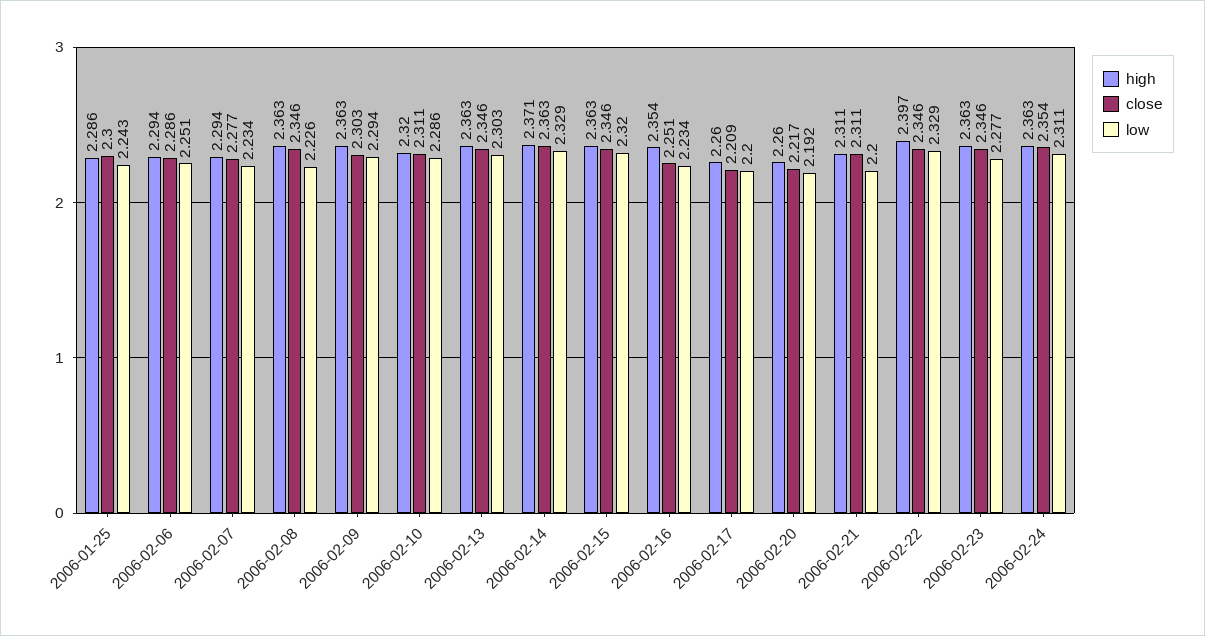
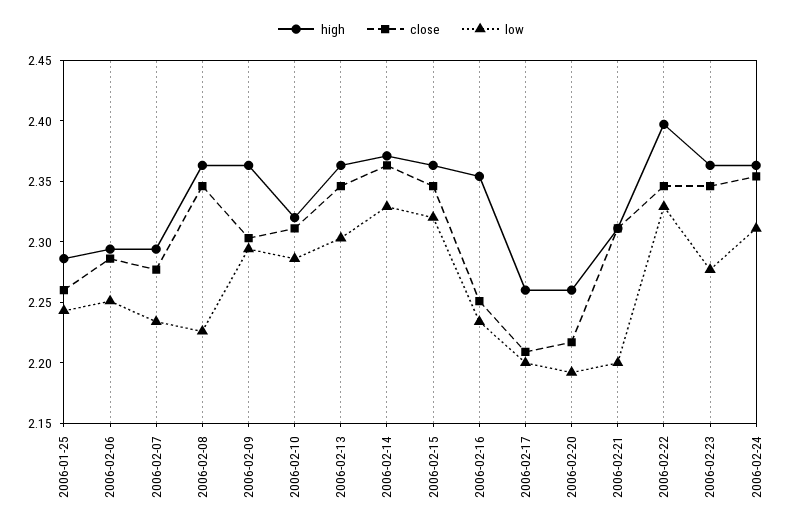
close, 2006-01-25: 2.3 -> 2.26

